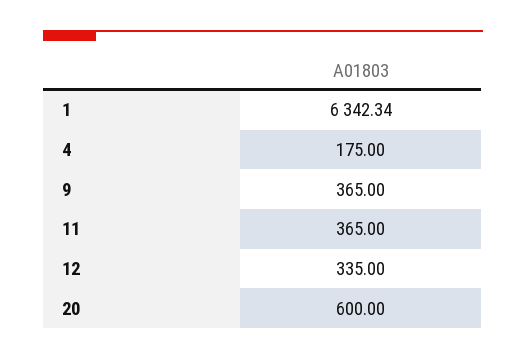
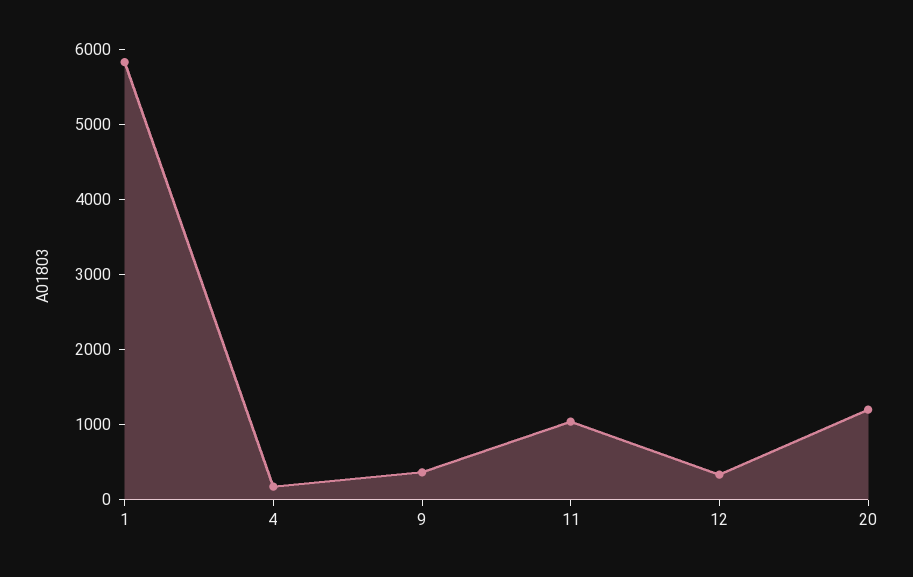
1: 6342.34 -> 5800
11: 365 -> 1000
20: 600 -> 1200

